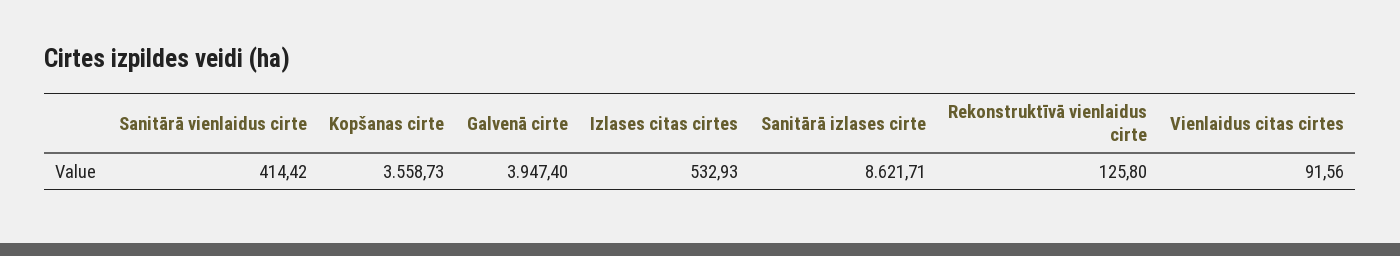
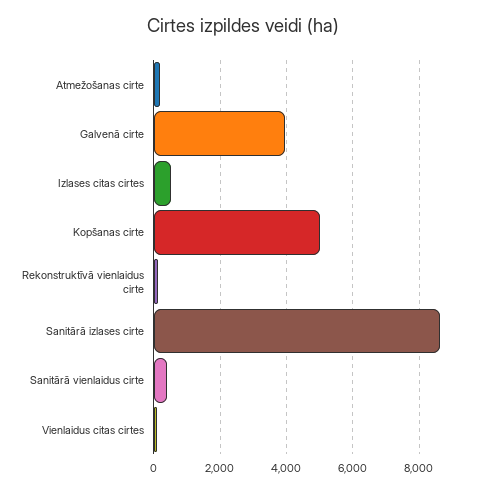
Kopšanas cirte: 3558.73 -> 5000
Atmežošanas cirte: none -> 200

